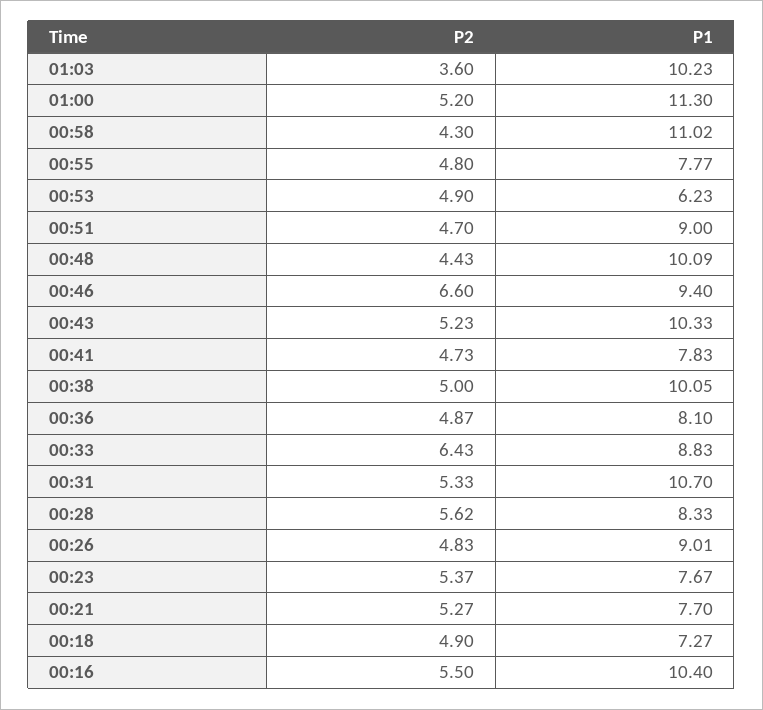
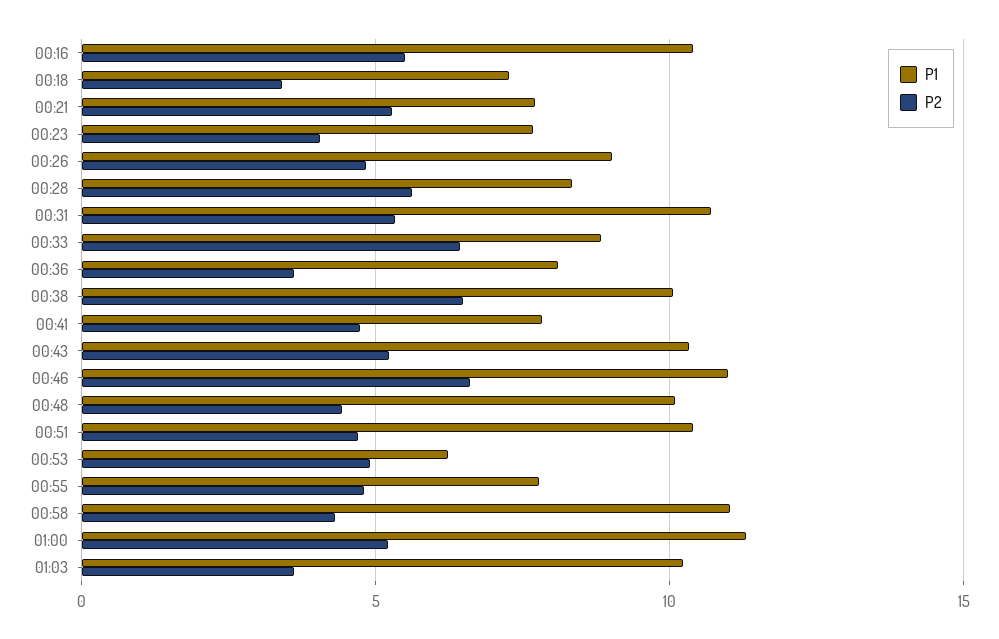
P1, 00:51: 9 -> 10.5
P1, 00:46: 9.4 -> 11
P2, 00:38: 5 -> 6.5
P2, 00:36: 4.87 -> 3.5
P2, 00:23: 5.37 -> 4
P2, 00:18: 4.9 -> 3.5

